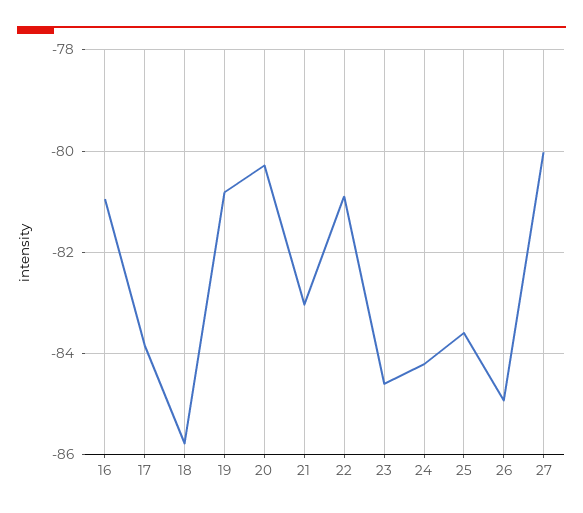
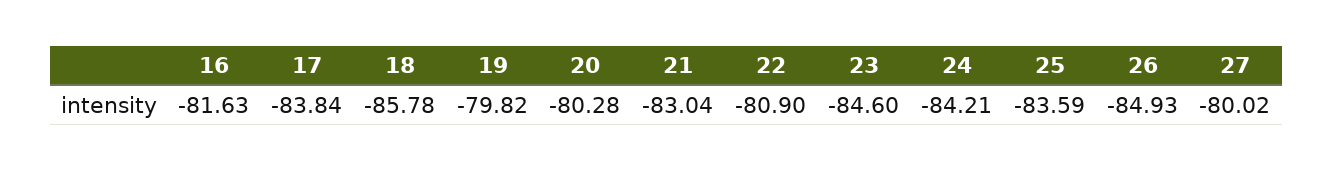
16: -81 -> -81.63
19: -80.8 -> -79.82

